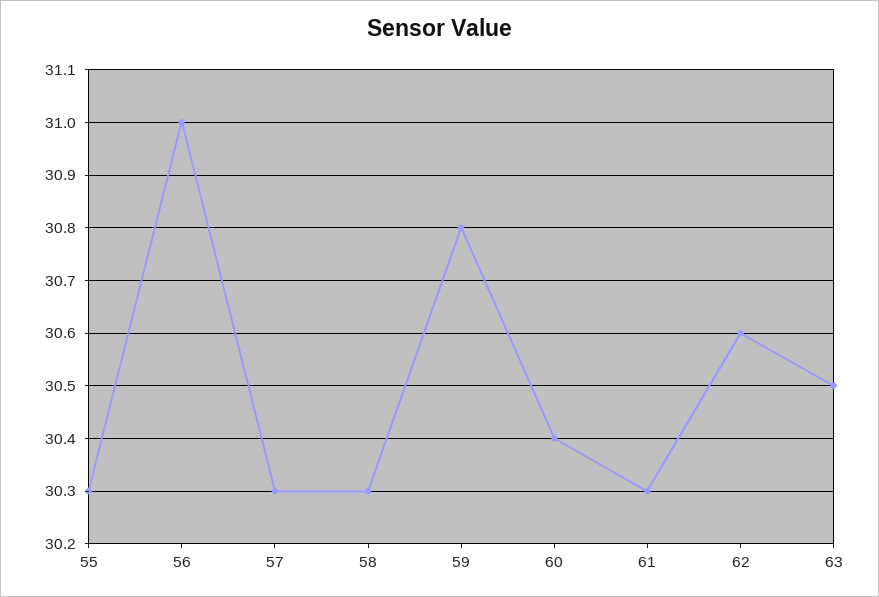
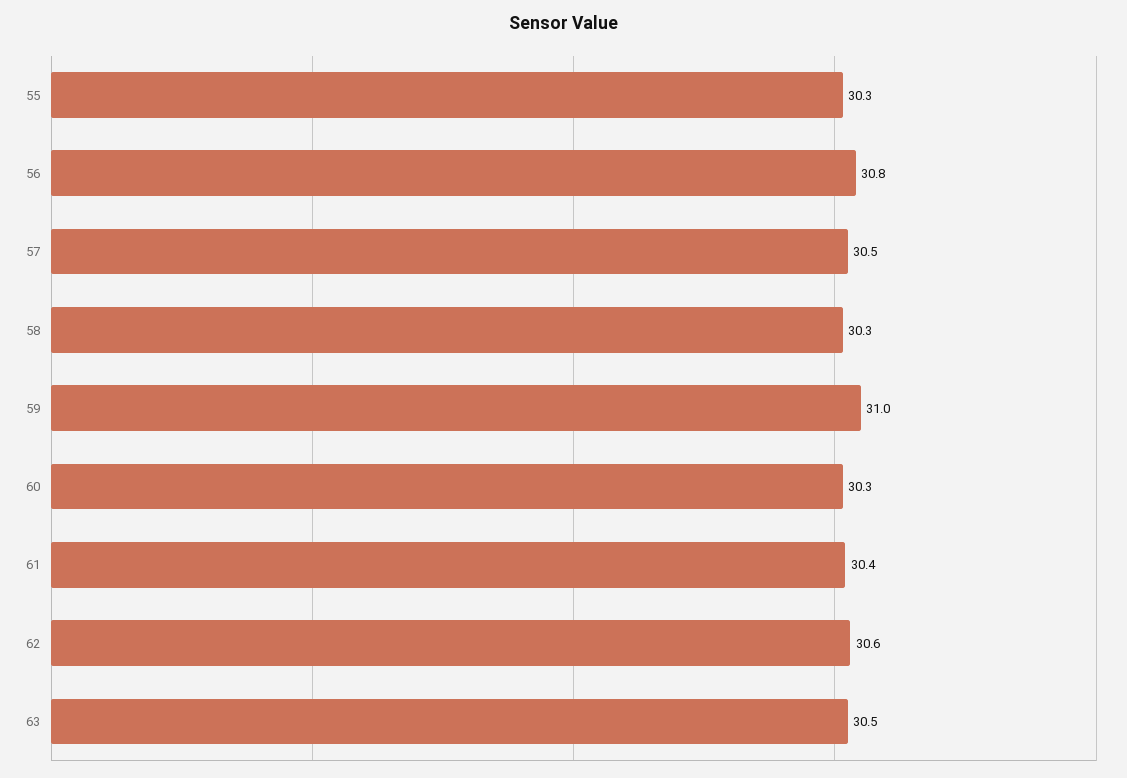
56: 31 -> 30.8
57: 30.3 -> 30.5
59: 30.8 -> 31
60: 30.4 -> 30.3
61: 30.3 -> 30.4

